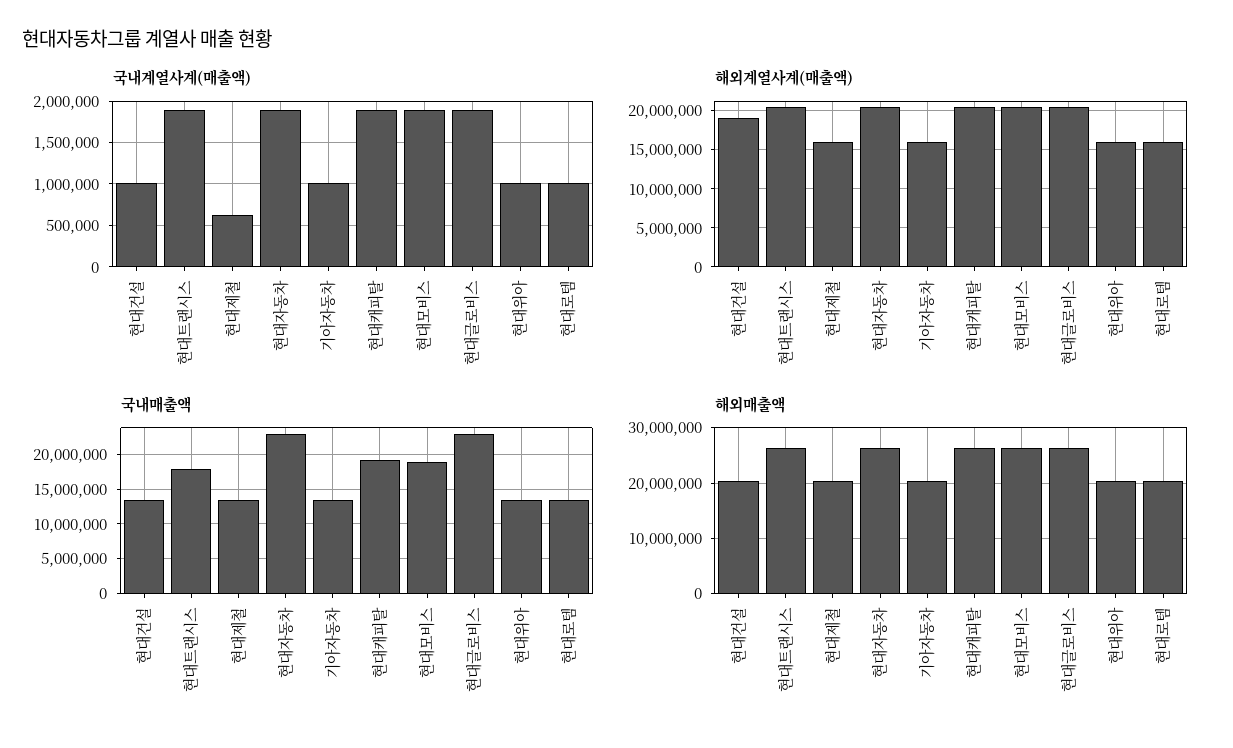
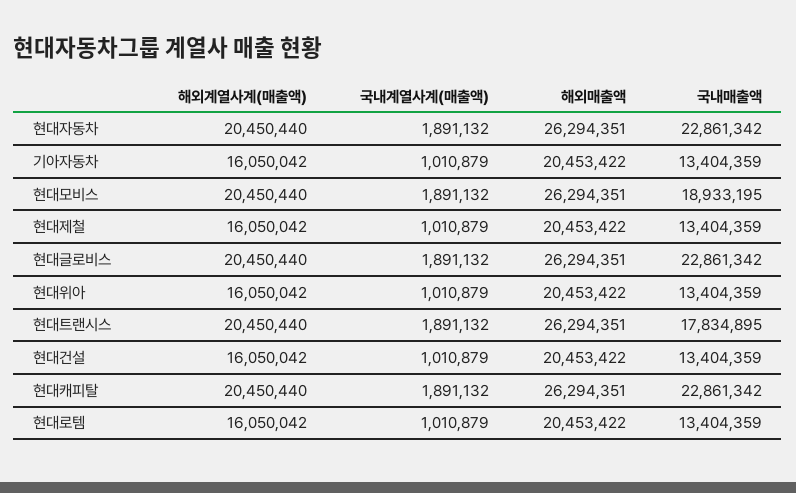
국내계열사계(매출액), 현대제철: 600000 -> 1010879
해외계열사계(매출액), 현대건설: 19000000 -> 16050042
국내매출액, 현대캐피탈: 19000000 -> 22861342

